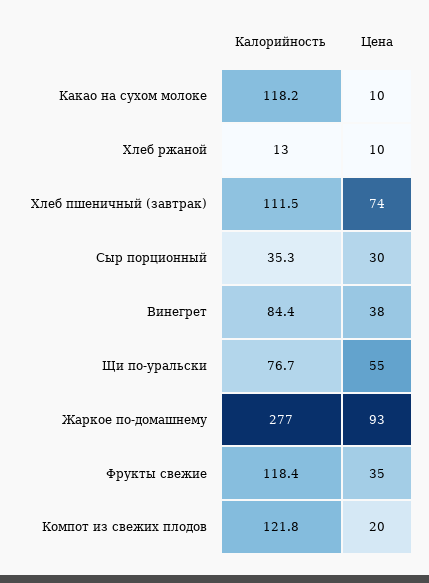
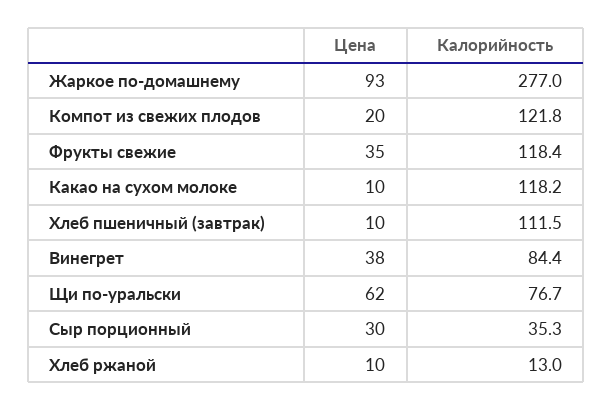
Цена, Хлеб пшеничный (завтрак): 74 -> 10
Цена, Щи по-уральски: 55 -> 62

